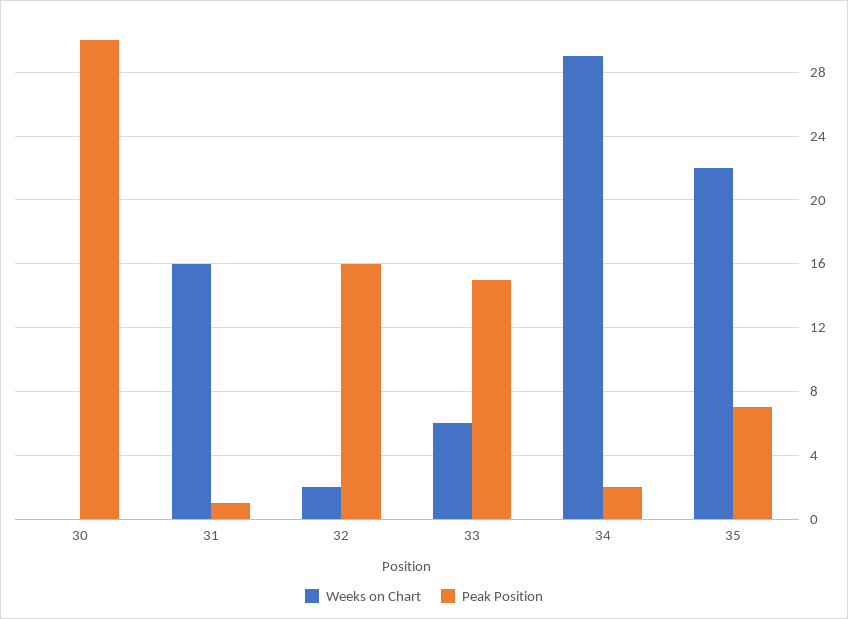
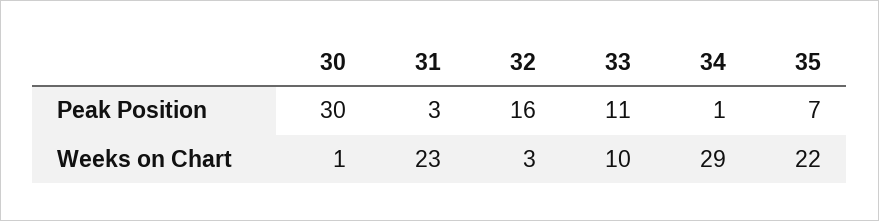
Weeks on Chart, 30: 0 -> 1
Weeks on Chart, 31: 16 -> 23
Peak Position, 31: 1 -> 3
Weeks on Chart, 32: 2 -> 3
Weeks on Chart, 33: 6 -> 10
Peak Position, 33: 15 -> 11
Peak Position, 34: 2 -> 1

